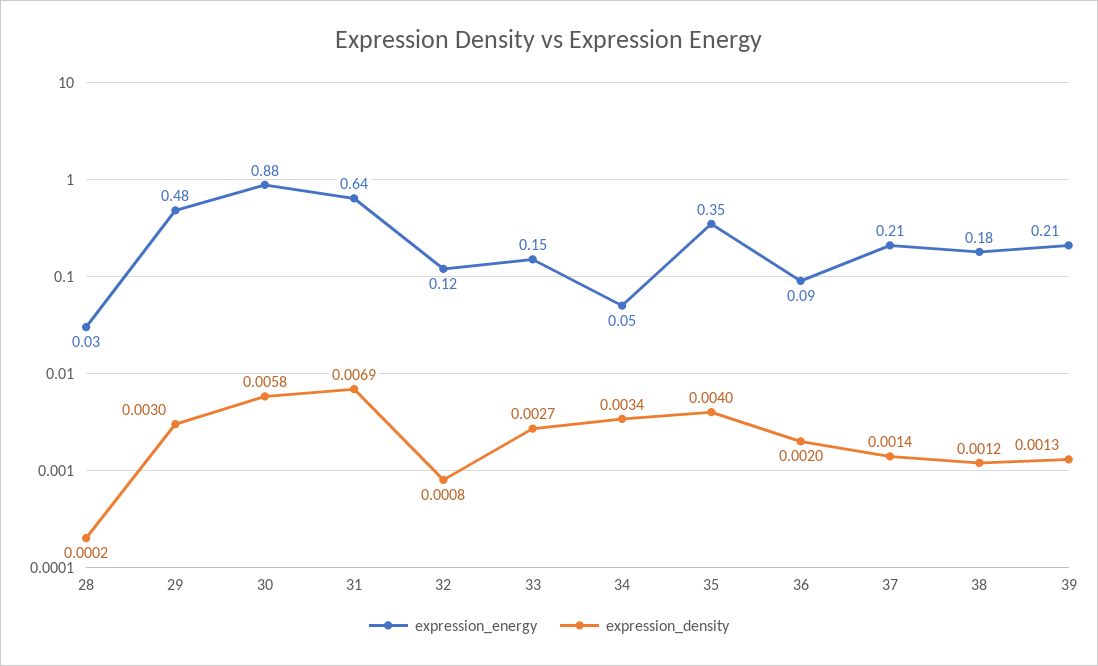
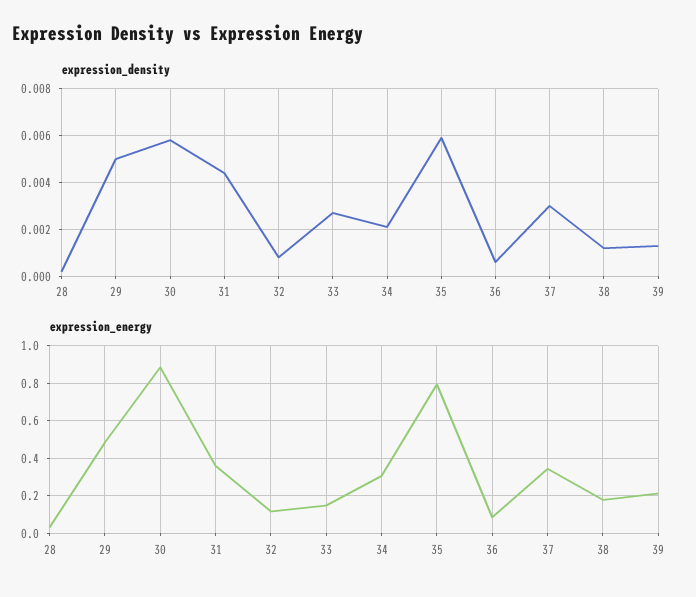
expression_density, 29: 0.003 -> 0.005
expression_energy, 31: 0.64 -> 0.35
expression_density, 31: 0.0069 -> 0.0045
expression_energy, 34: 0.05 -> 0.3
expression_density, 34: 0.0034 -> 0.002
expression_energy, 35: 0.35 -> 0.8
expression_density, 35: 0.004 -> 0.006
expression_density, 36: 0.002 -> 0.0005
expression_energy, 37: 0.21 -> 0.35
expression_density, 37: 0.0014 -> 0.003

